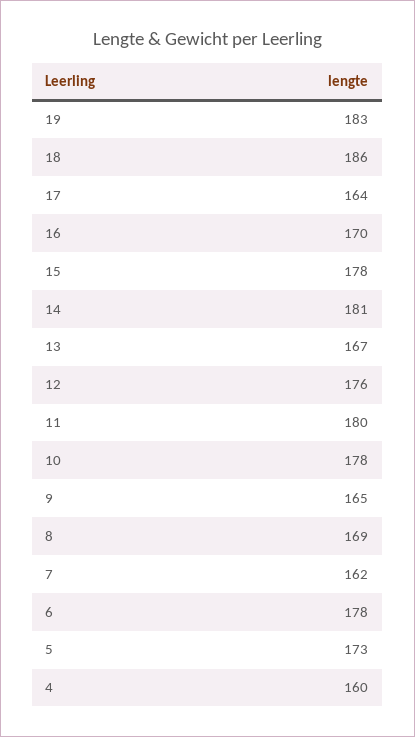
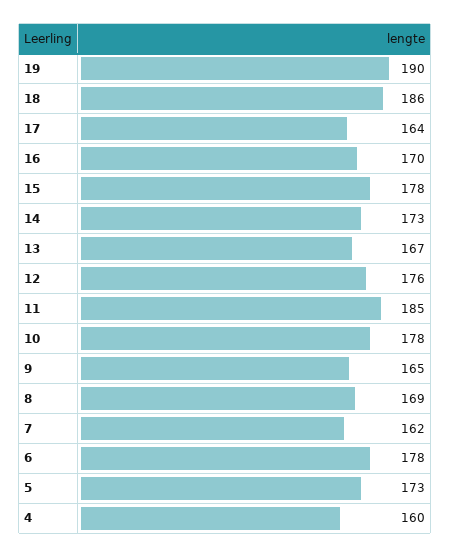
19: 183 -> 190
14: 181 -> 173
11: 180 -> 185

